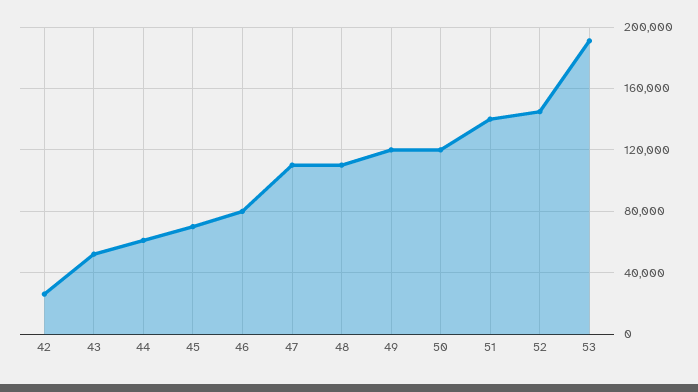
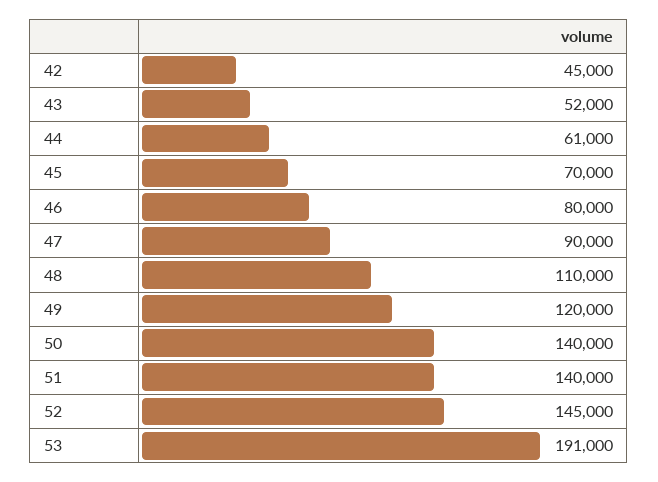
42: 25000 -> 45000
47: 110000 -> 90000
50: 120000 -> 140000

